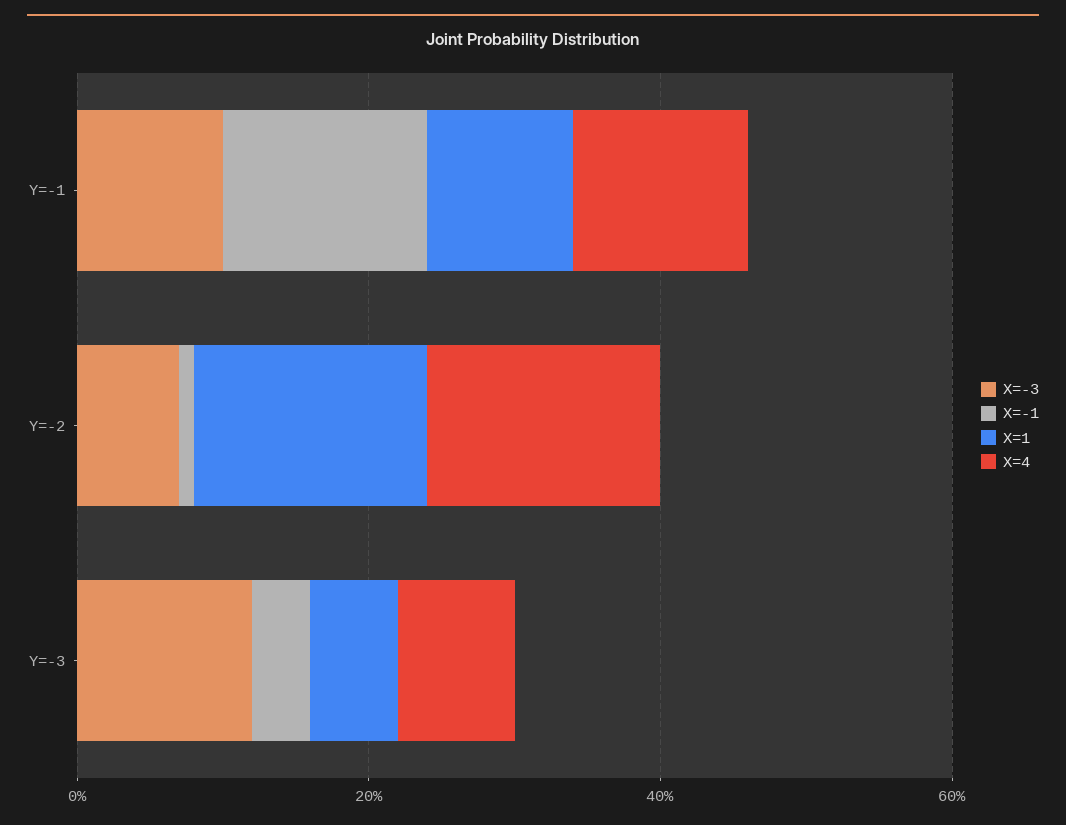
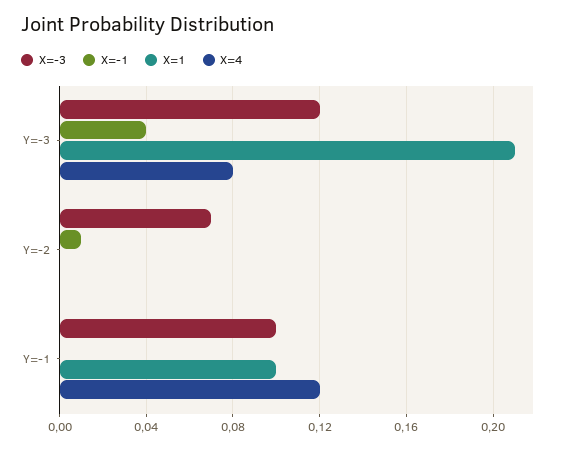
X=-1, Y=-1: 0.15 -> 0
X=1, Y=-2: 0.15 -> 0
X=4, Y=-2: 0.15 -> 0
X=1, Y=-3: 0.05 -> 0.21

